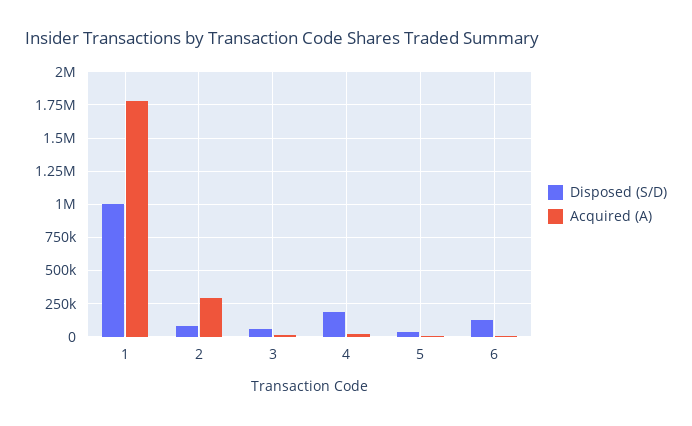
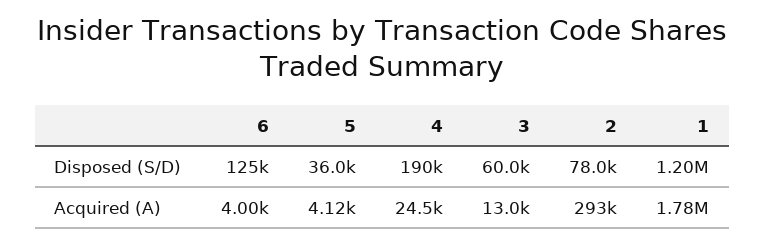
Disposed (S/D), 1: 1000000 -> 1200000

